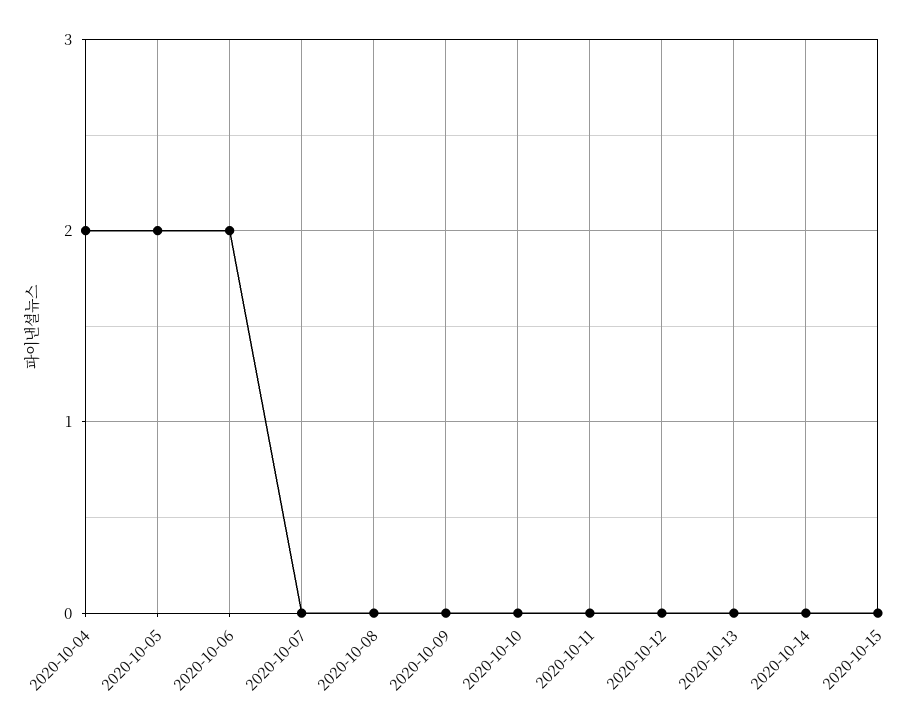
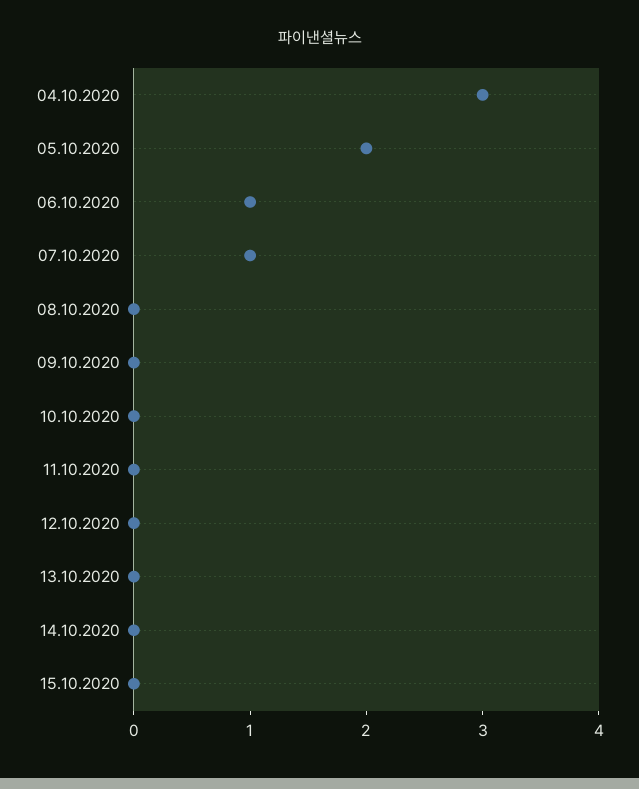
2020-10-04: 2 -> 3
2020-10-06: 2 -> 1
2020-10-07: 0 -> 1

